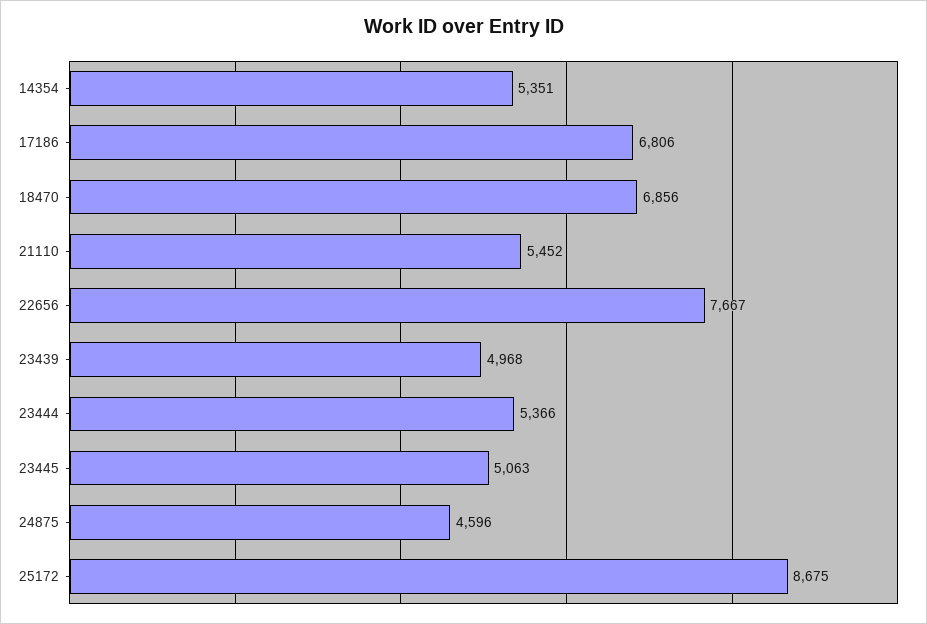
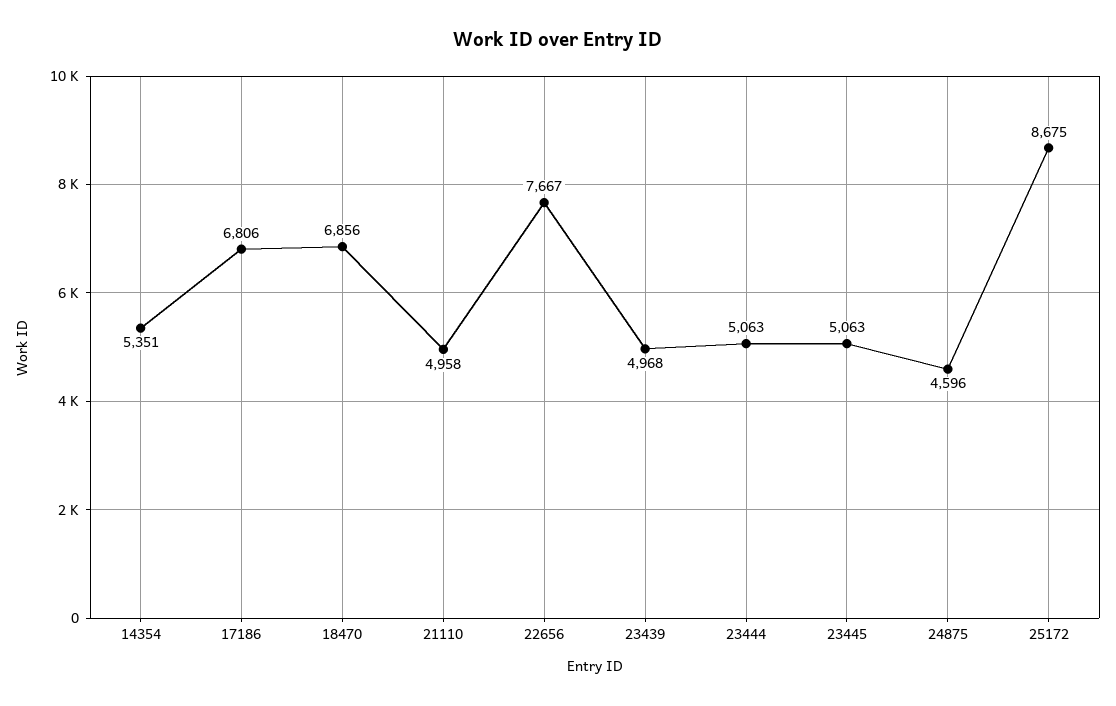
21110: 5452 -> 4958
23444: 5366 -> 5063

